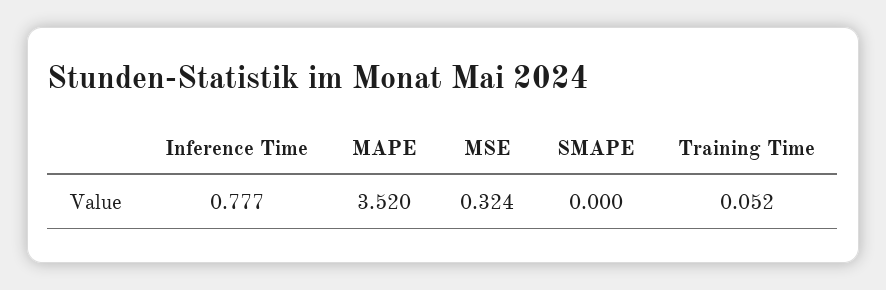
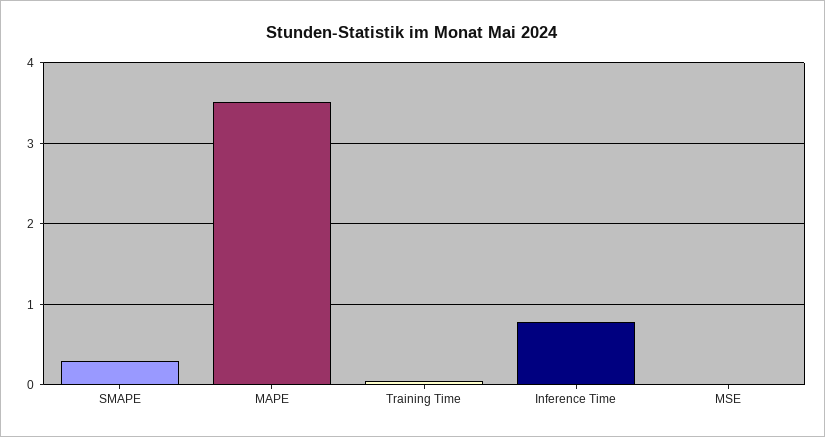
MSE: 0.324 -> 0
SMAPE: 0 -> 0.3

